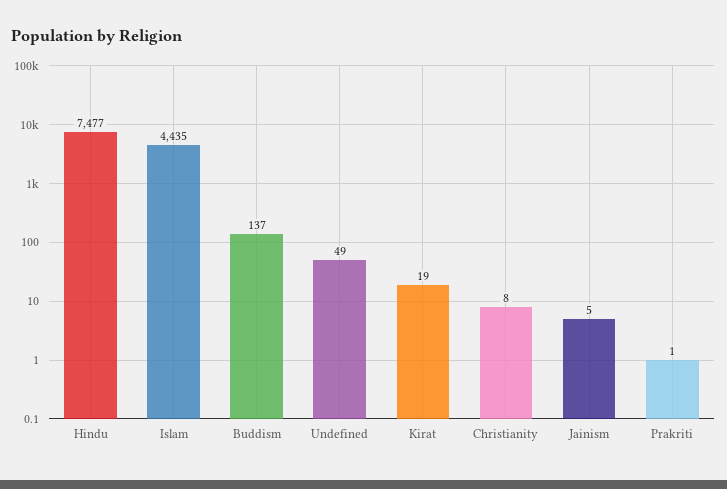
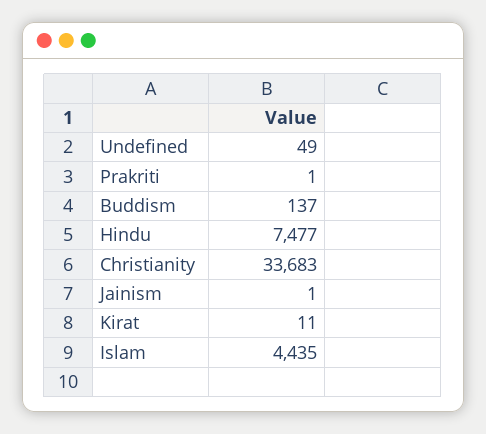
Kirat: 19 -> 11
Christianity: 8 -> 33683
Jainism: 5 -> 1

